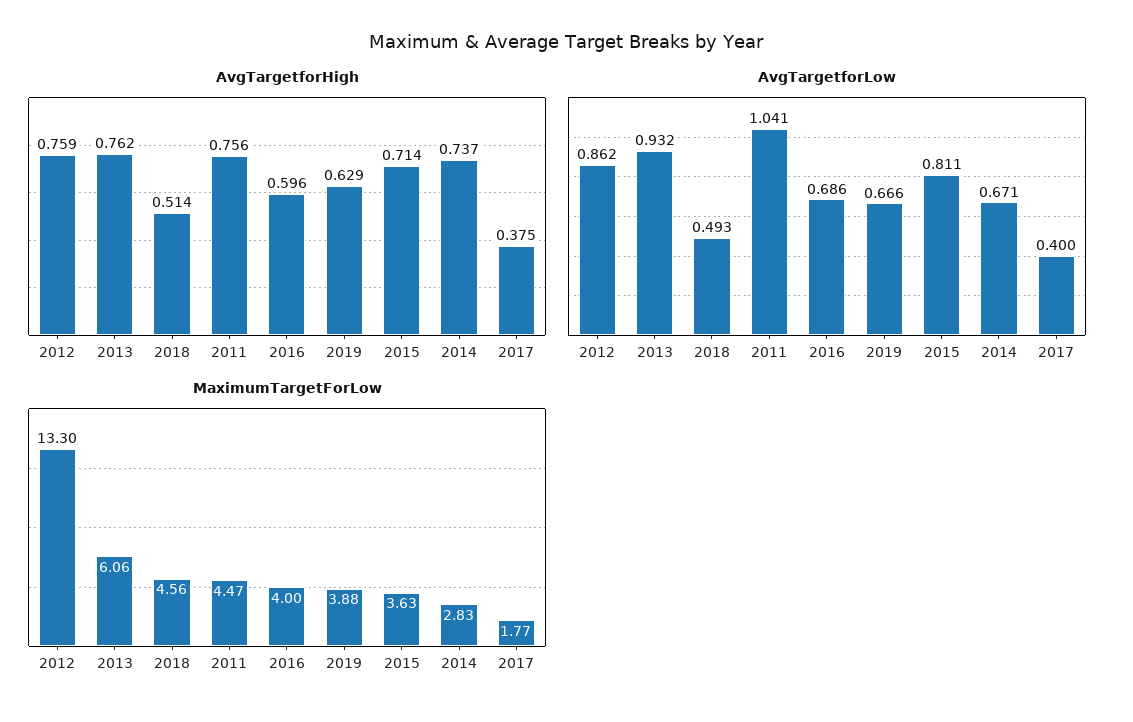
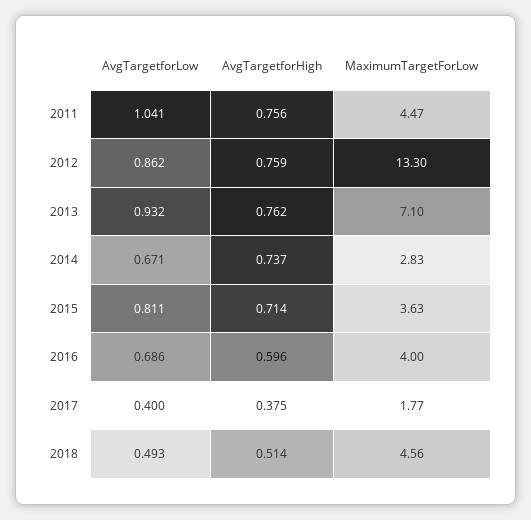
AvgTargetforHigh, 2019: 0.629 -> none
AvgTargetforLow, 2019: 0.666 -> none
MaximumTargetForLow, 2013: 6.06 -> 7.1
MaximumTargetForLow, 2019: 3.88 -> none

